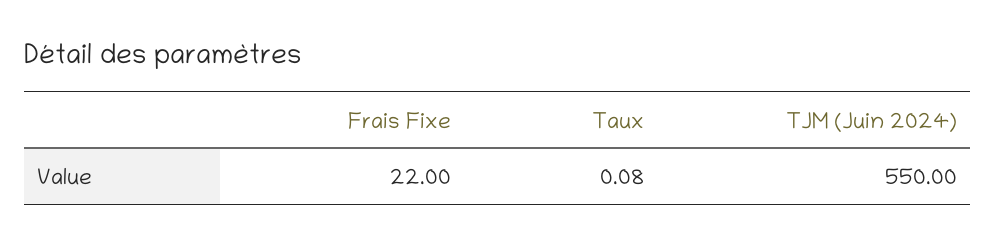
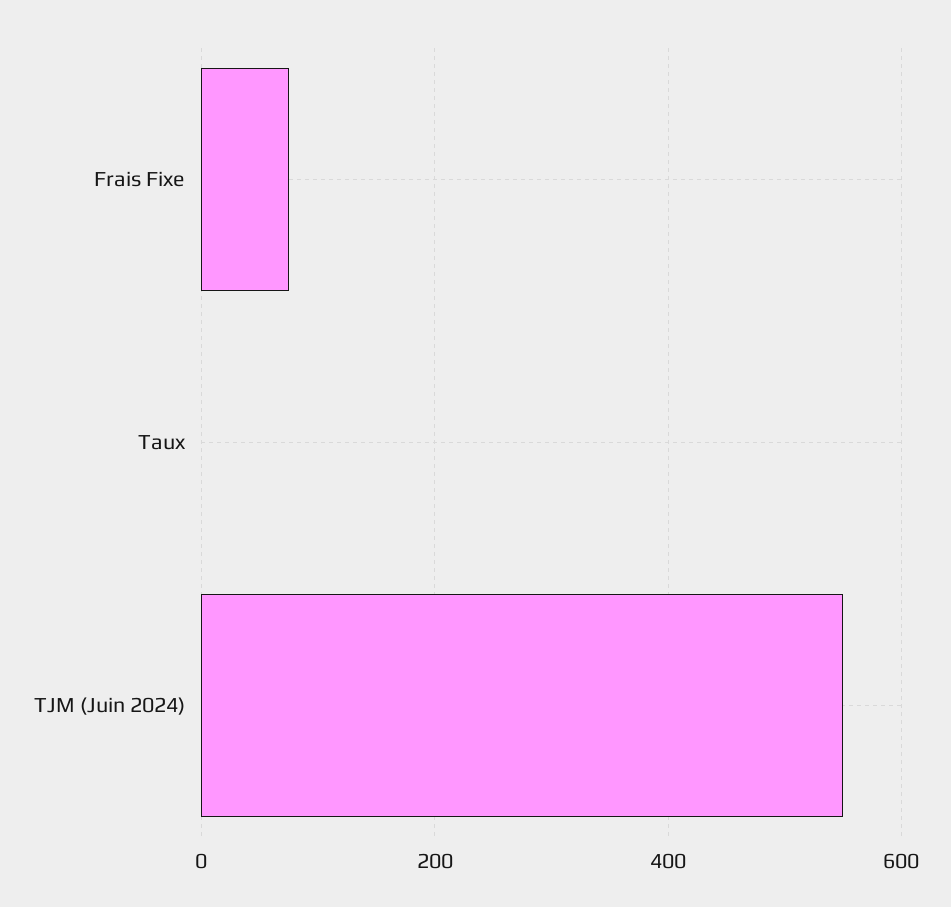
Frais Fixe: 22 -> 80

